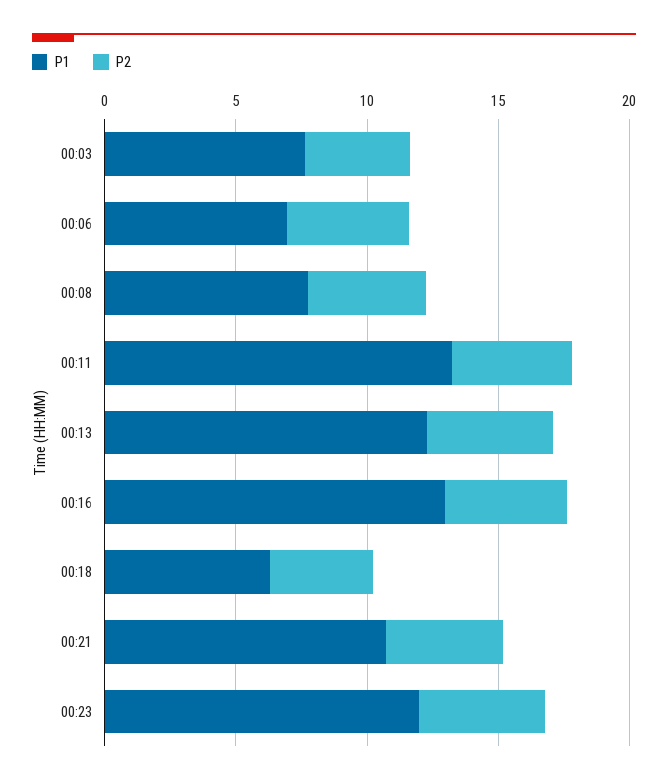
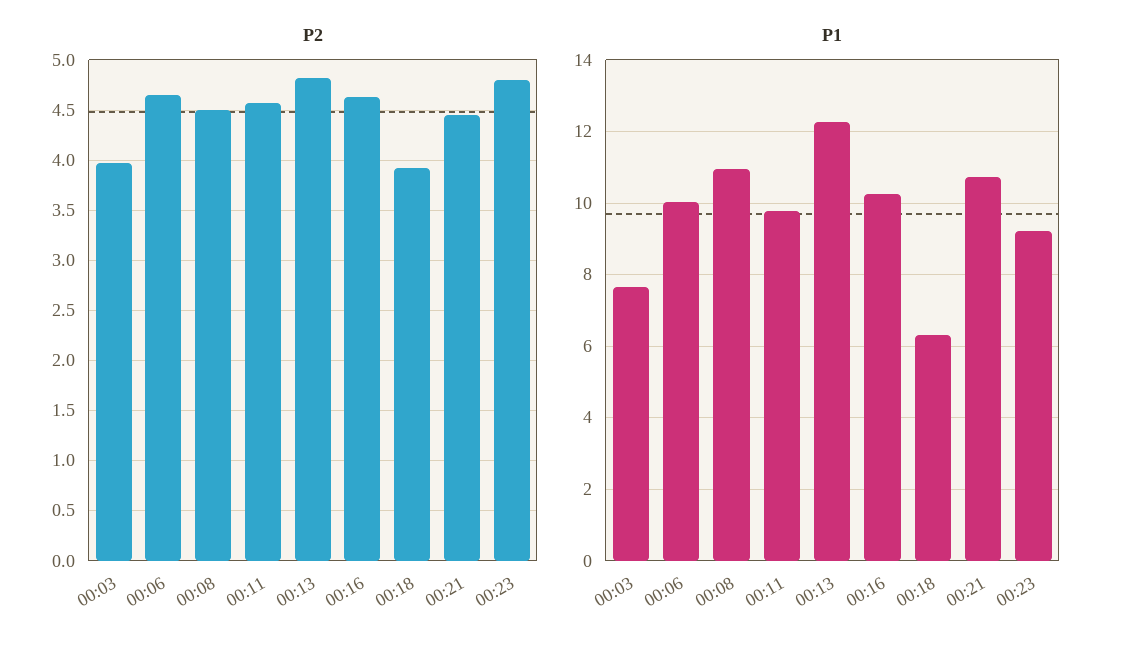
P1, 00:06: 7 -> 10
P1, 00:08: 8 -> 11
P1, 00:11: 13 -> 9.8
P1, 00:16: 13 -> 10.2
P1, 00:23: 12 -> 9.2

